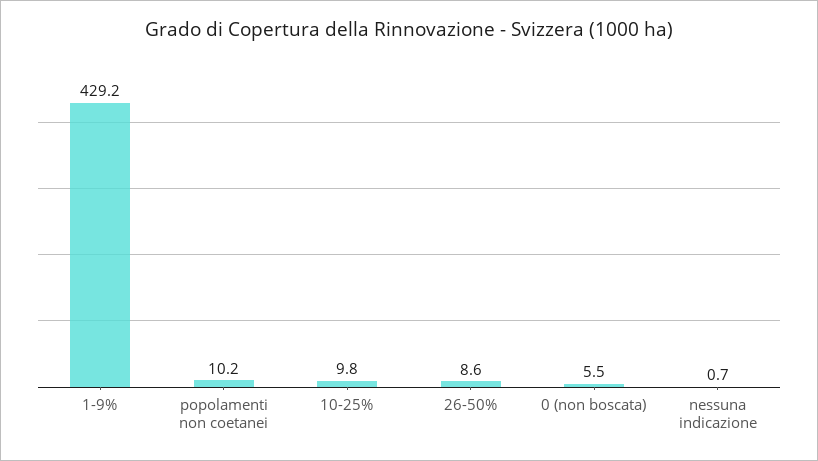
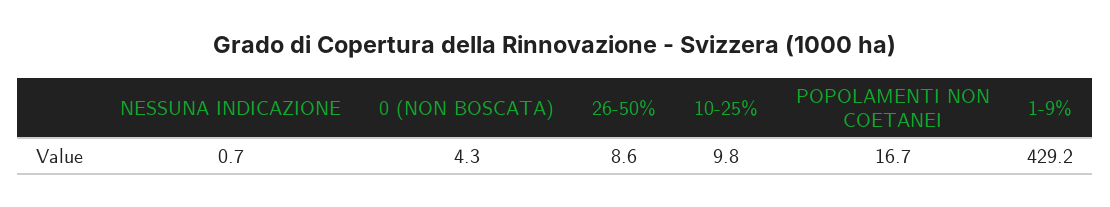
popolamenti non coetanei: 10.2 -> 16.7
0 (non boscata): 5.5 -> 4.3

